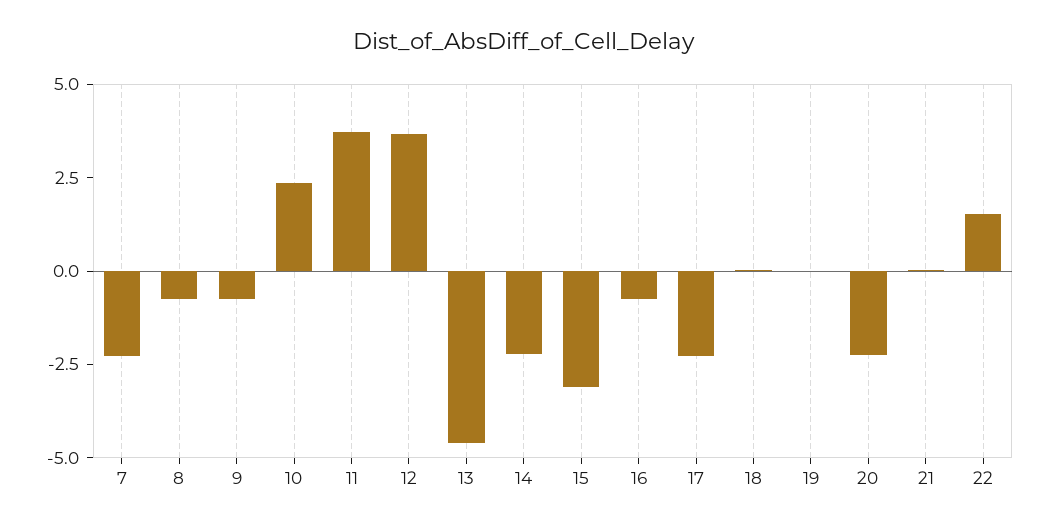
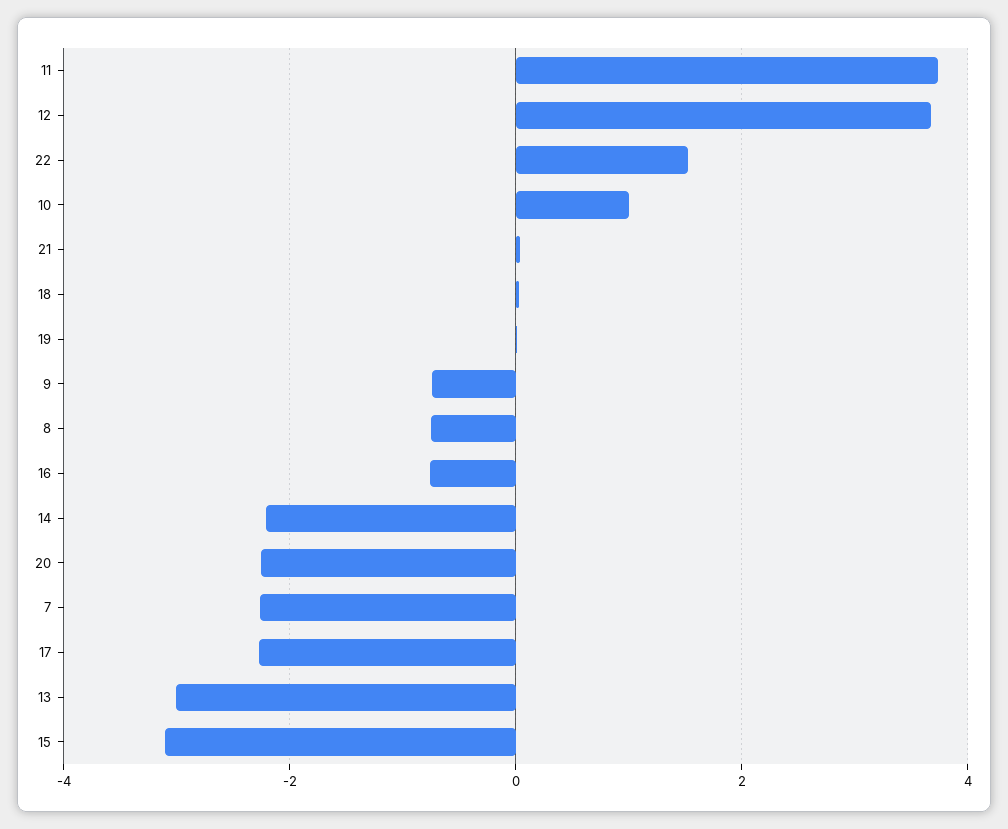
10: 2.5 -> 1
13: -4.5 -> -3

